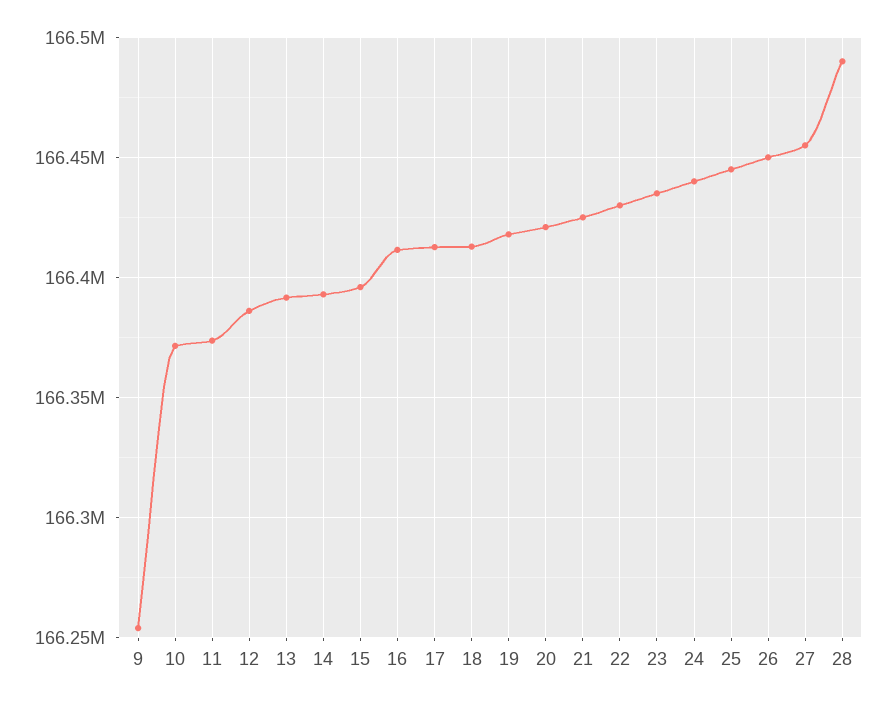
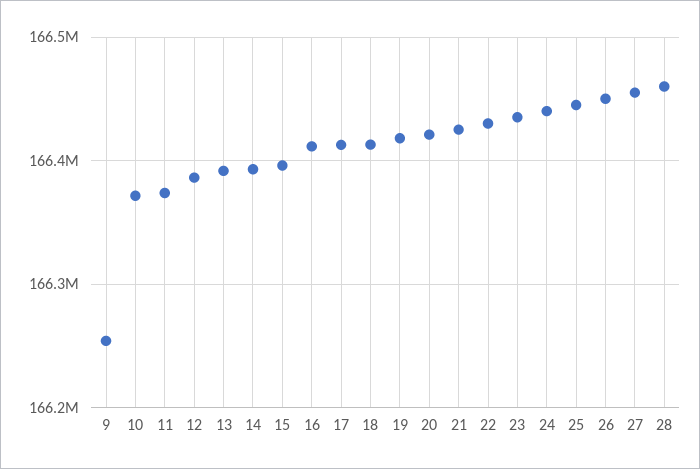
28: 166490000 -> 166460000

